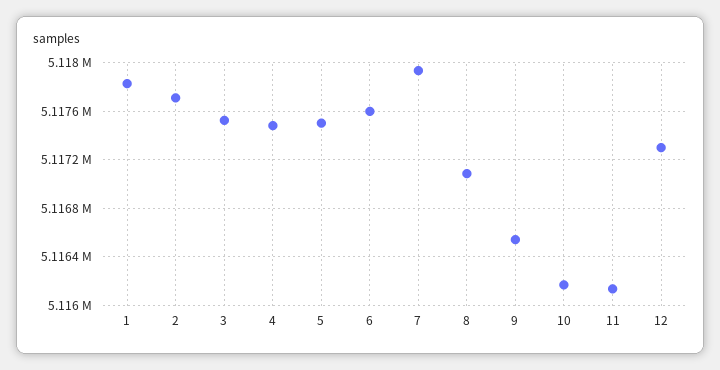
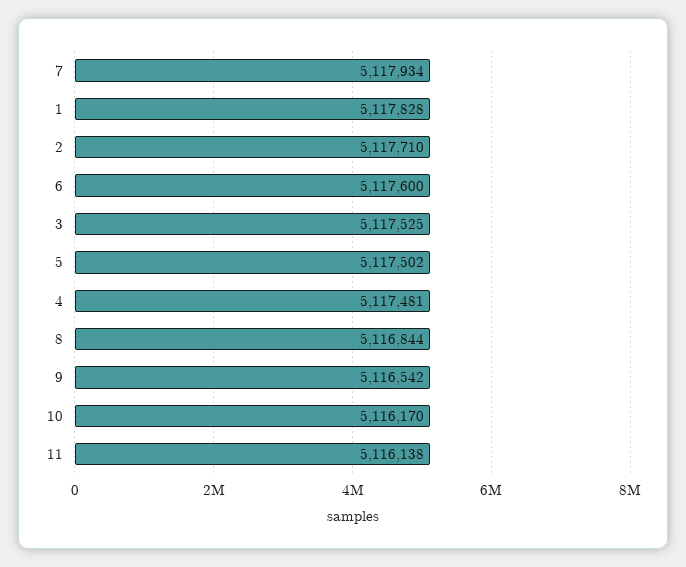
8: 5117100 -> 5116844
12: 5117300 -> none

